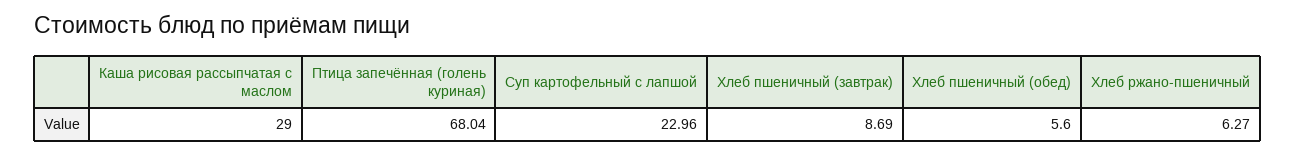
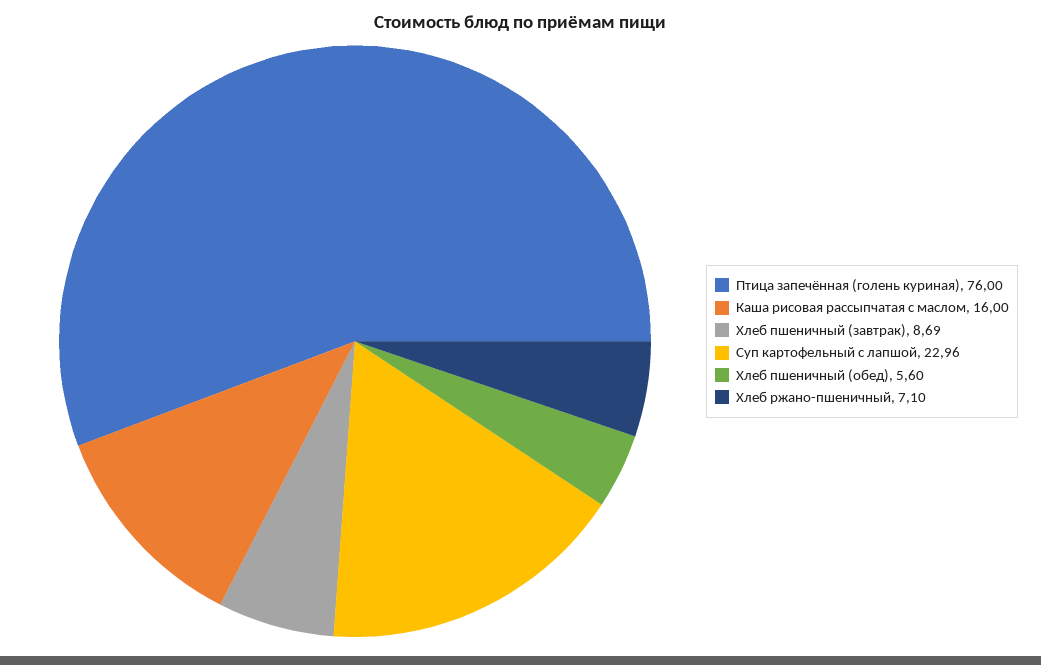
Каша рисовая рассыпчатая с маслом: 29 -> 16
Птица запечённая (голень куриная): 68.04 -> 76
Хлеб ржано-пшеничный: 6.27 -> 7.1

